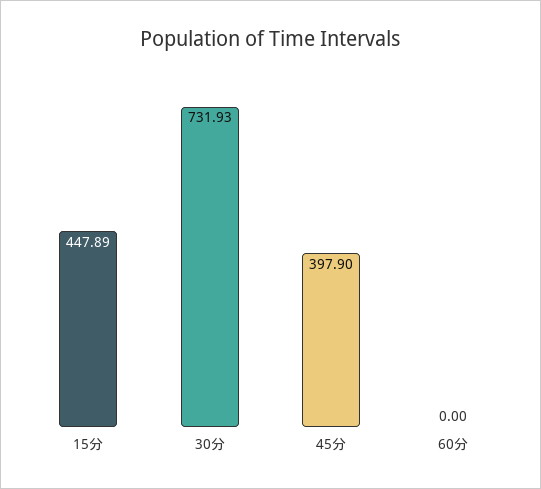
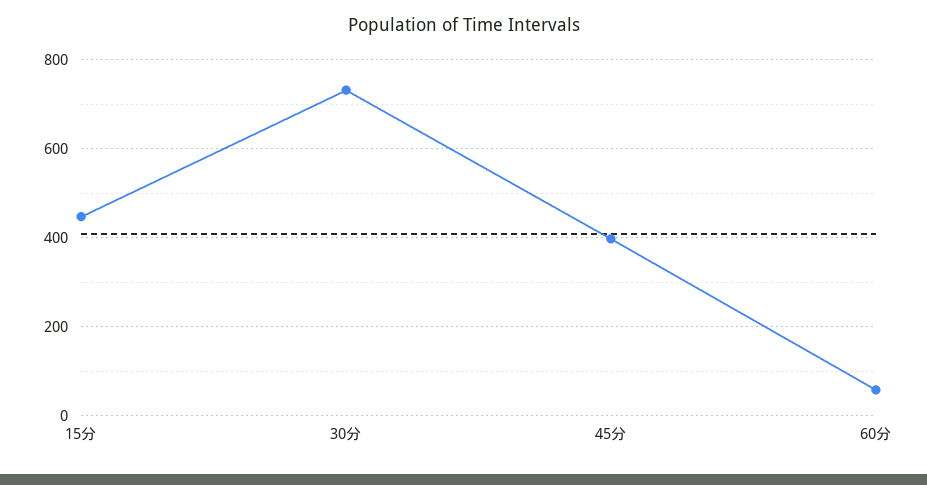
60分: 0 -> 60

